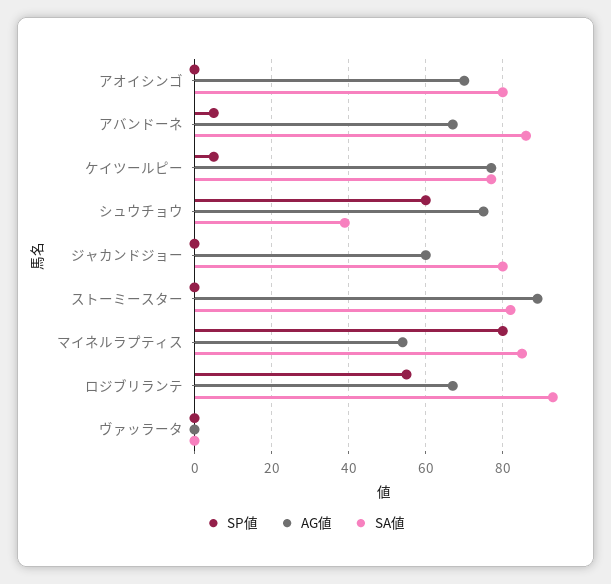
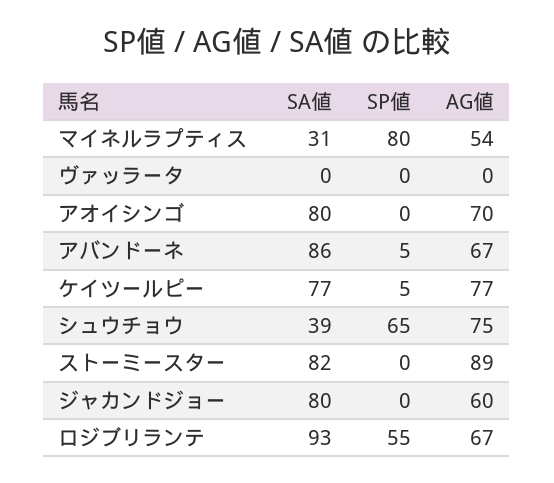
SP値, シュウチョウ: 60 -> 65
SA値, マイネルラプティス: 85 -> 31

